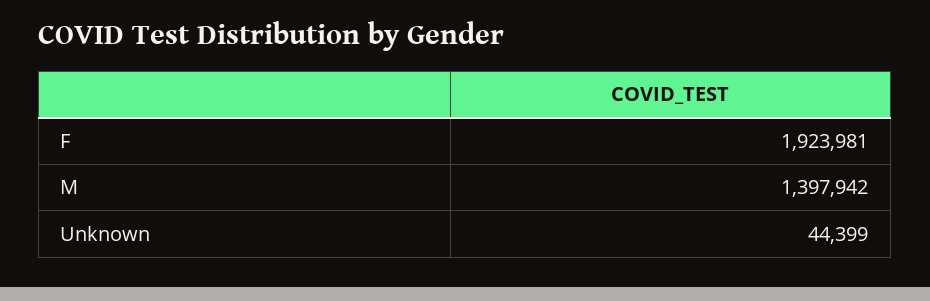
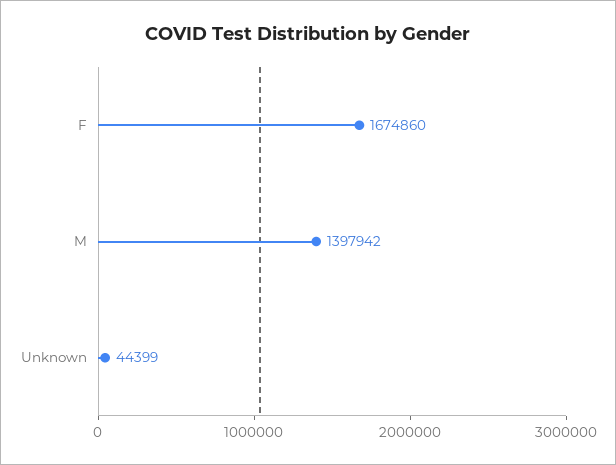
F: 1923981 -> 1674860

